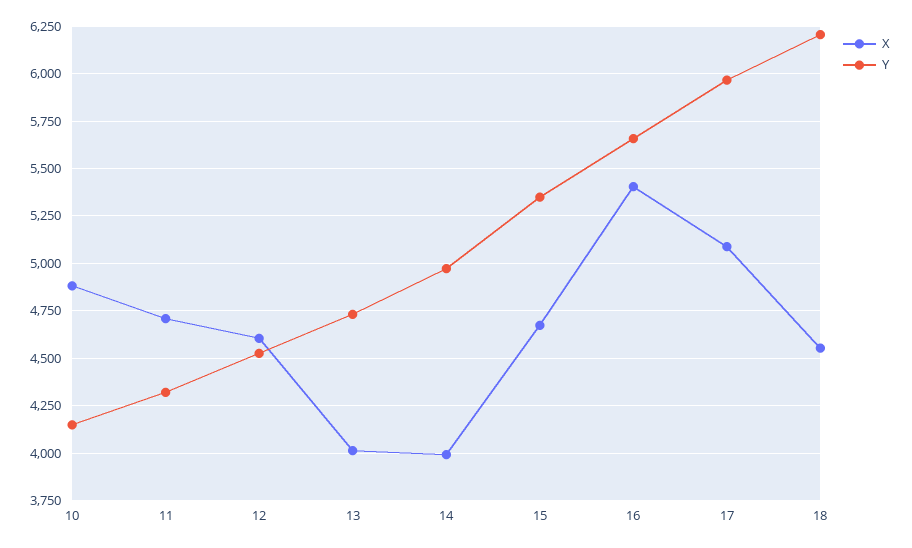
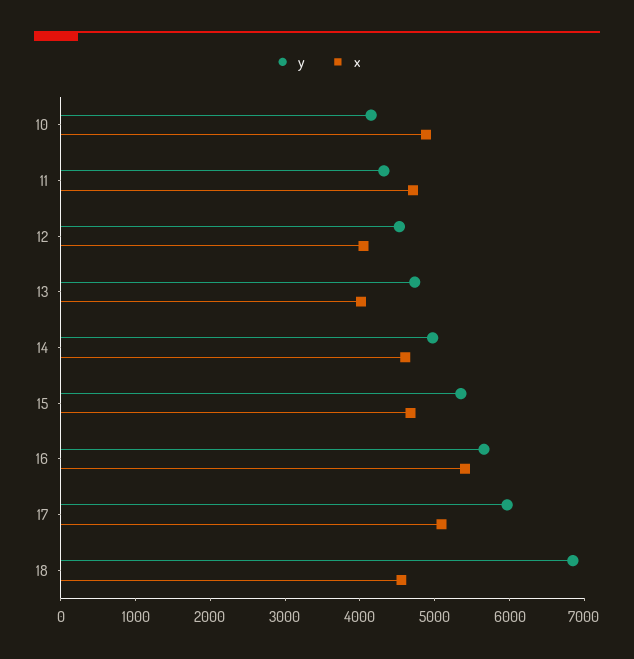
X, 12: 4600 -> 4000
X, 14: 4000 -> 4600
Y, 18: 6200 -> 6800

